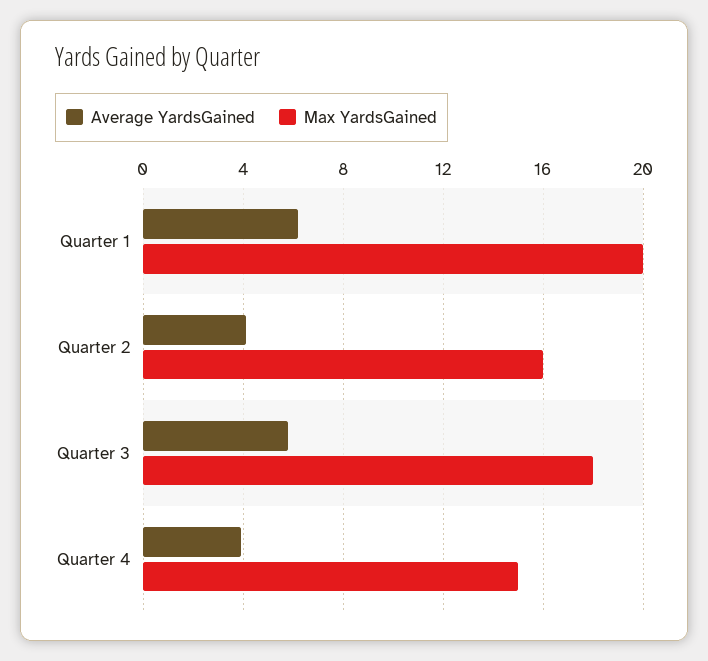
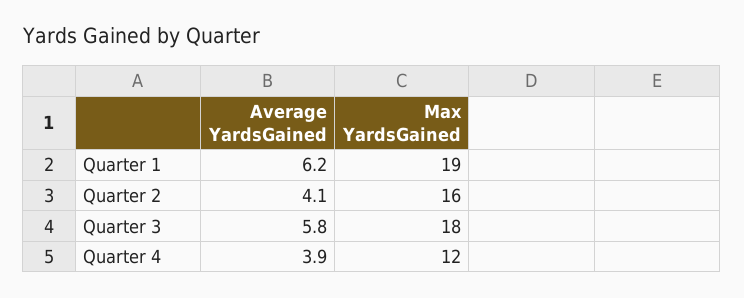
Max YardsGained, Quarter 1: 20 -> 19
Max YardsGained, Quarter 4: 15 -> 12

